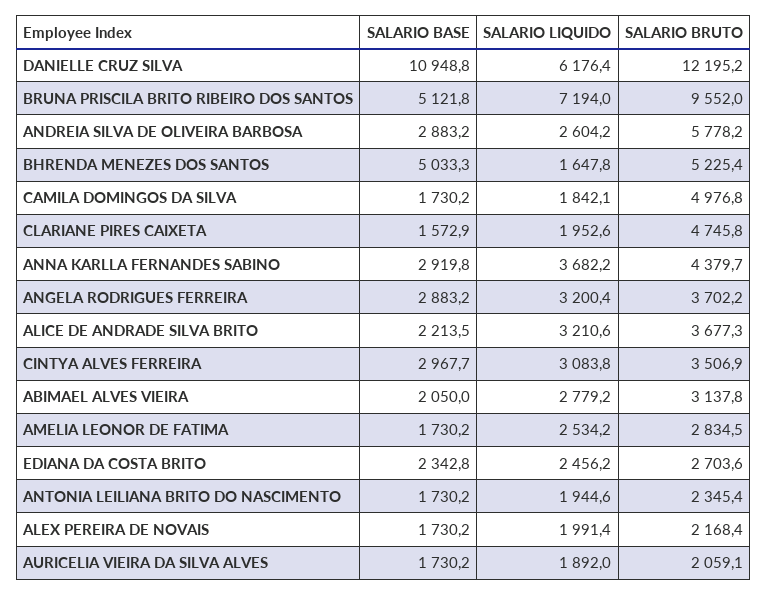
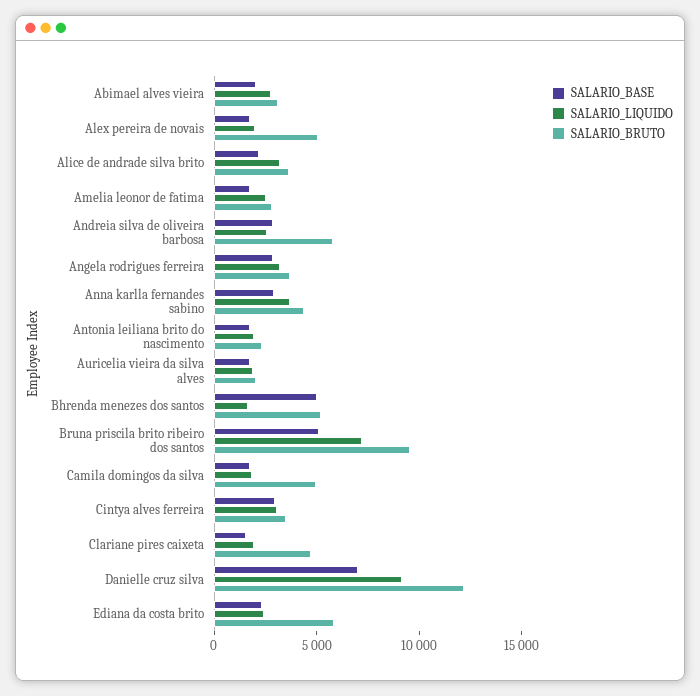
SALARIO BASE, DANIELLE CRUZ SILVA: 10948.8 -> 7000
SALARIO LIQUIDO, DANIELLE CRUZ SILVA: 6176.4 -> 9000
SALARIO BRUTO, EDIANA DA COSTA BRITO: 2703.6 -> 6000
SALARIO BRUTO, ALEX PEREIRA DE NOVAIS: 2168.4 -> 5000

